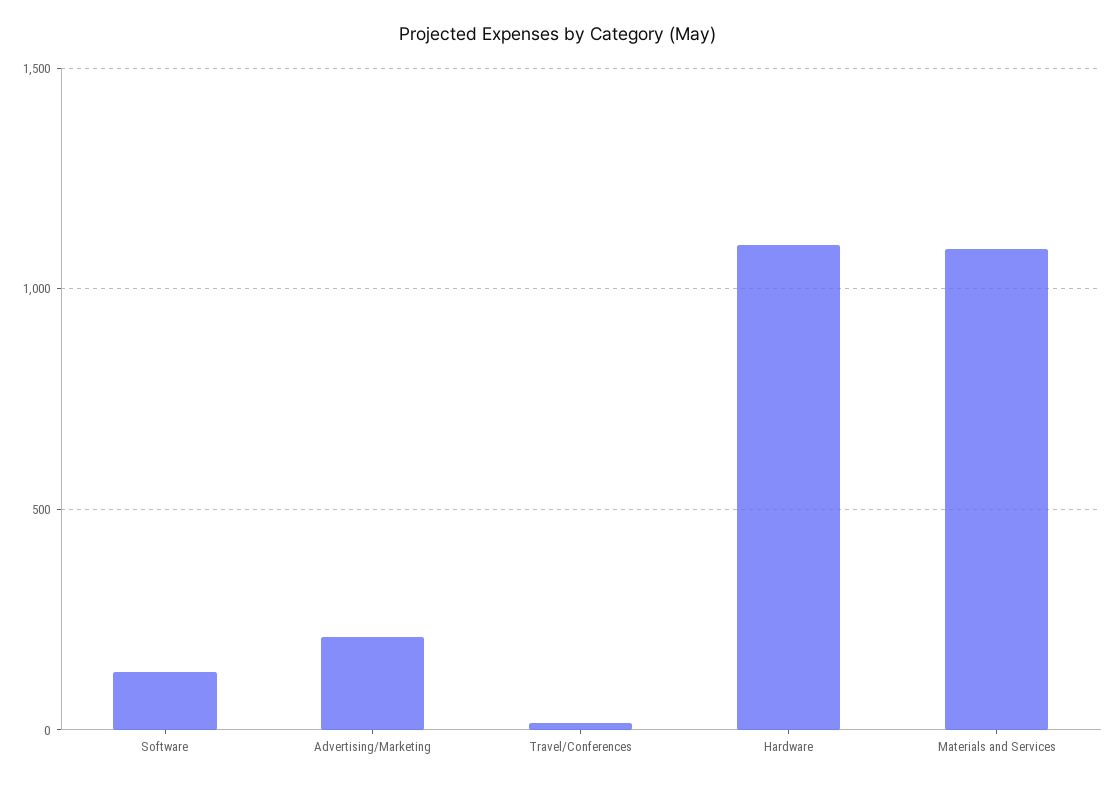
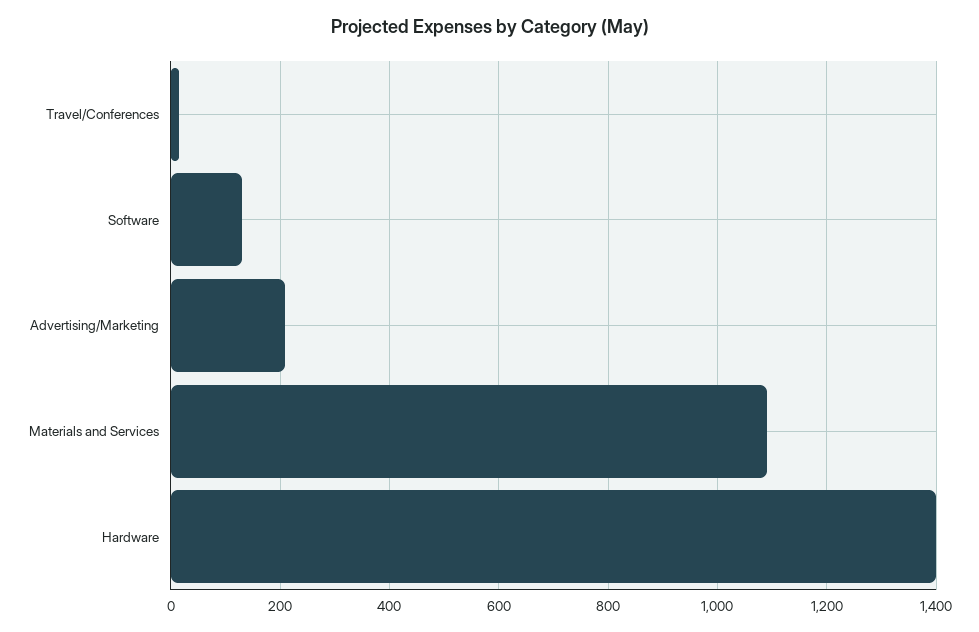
Hardware: 1100 -> 1400

